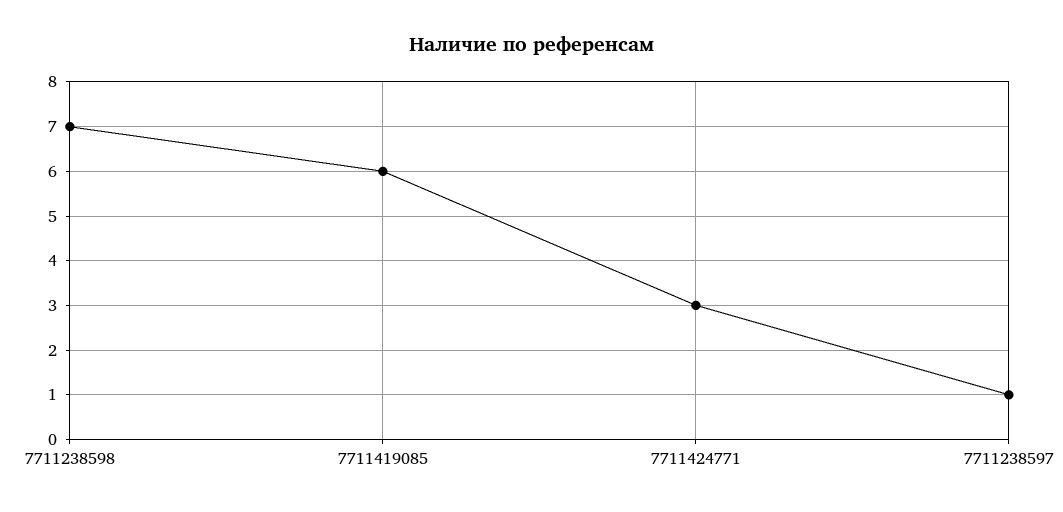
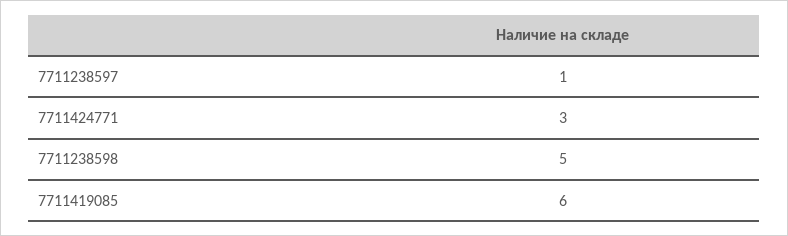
7711238598: 7 -> 5

